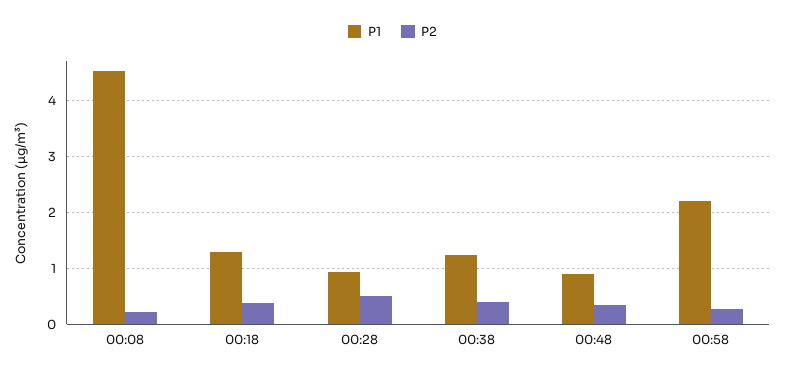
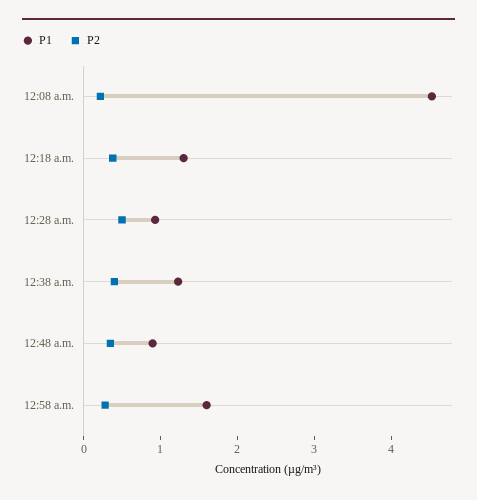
P1, 00:58: 2.2 -> 1.6

